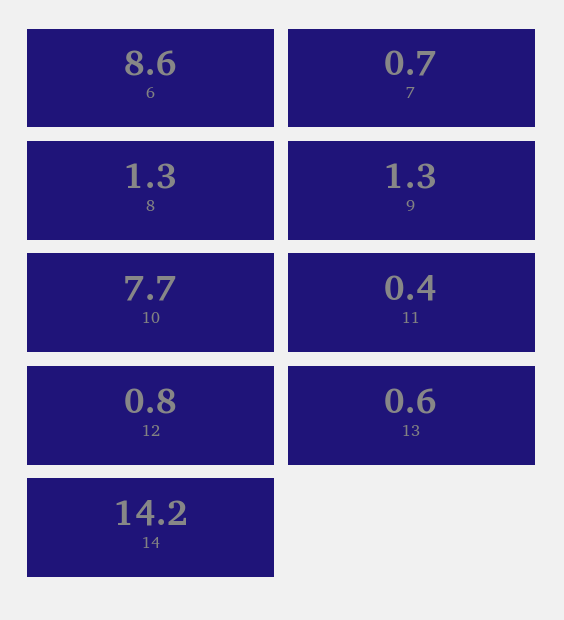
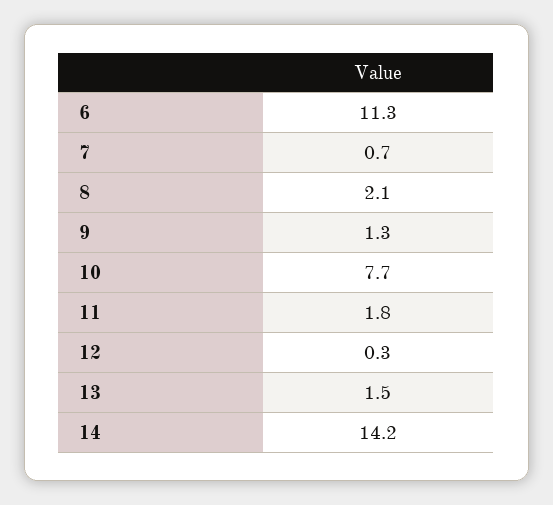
6: 8.6 -> 11.3
8: 1.3 -> 2.1
11: 0.4 -> 1.8
12: 0.8 -> 0.3
13: 0.6 -> 1.5

